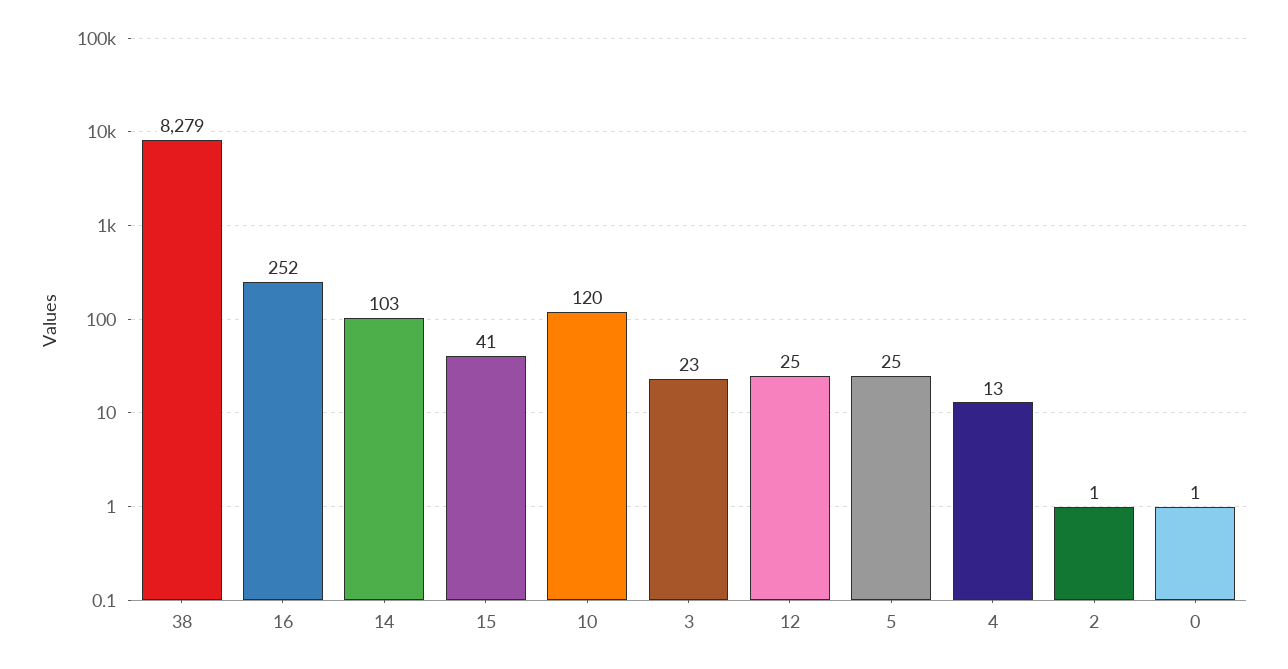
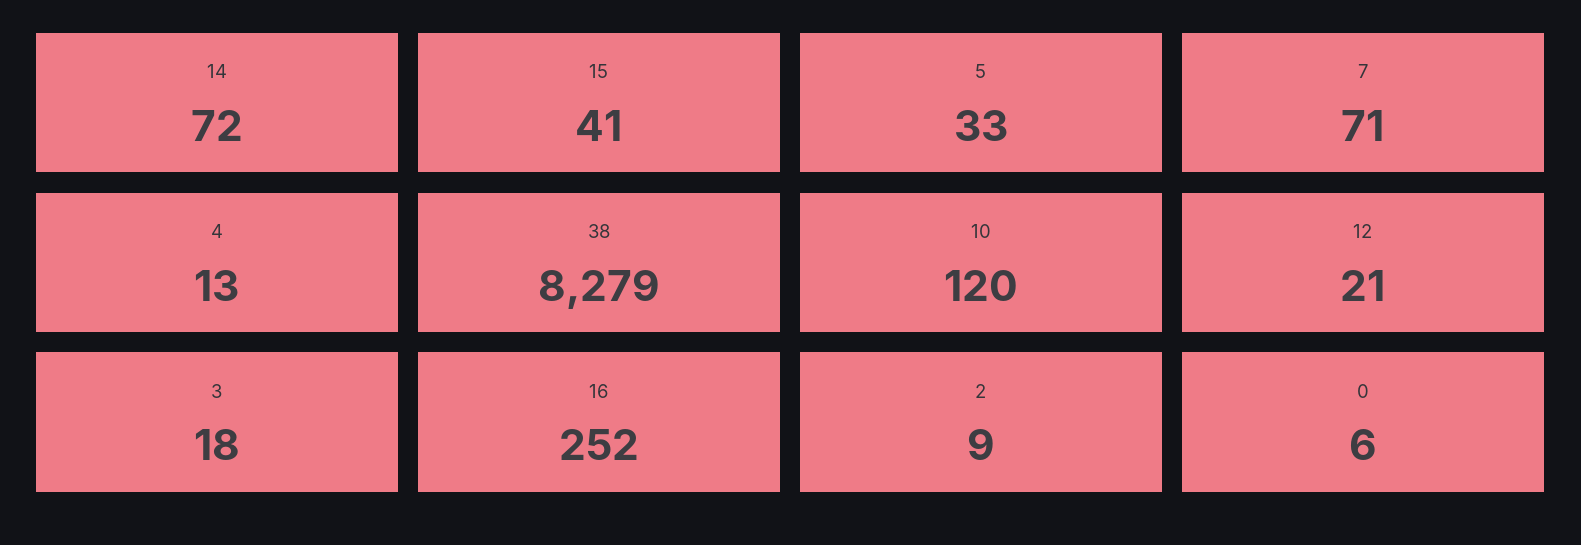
14: 103 -> 72
3: 23 -> 18
12: 25 -> 21
5: 25 -> 33
2: 1 -> 9
0: 1 -> 6
7: none -> 71

